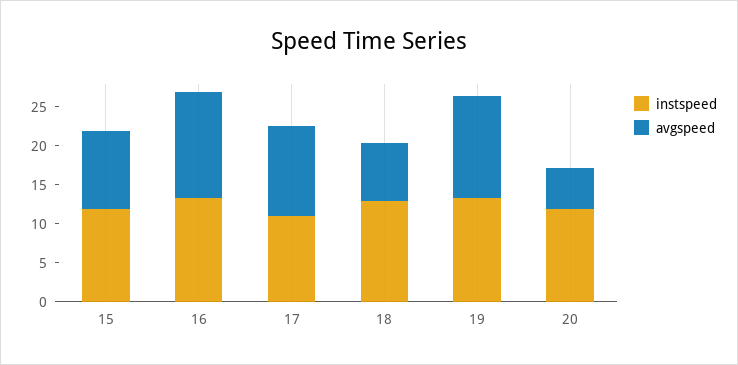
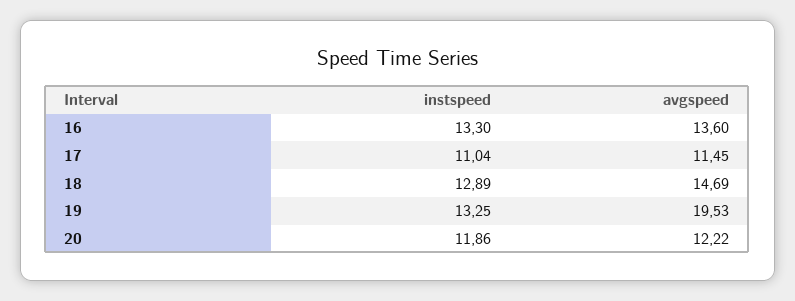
instspeed, 15: 12.5 -> none
avgspeed, 15: 10 -> none
avgspeed, 18: 7.5 -> 14.69
avgspeed, 19: 12.5 -> 19.53
avgspeed, 20: 5 -> 12.22

